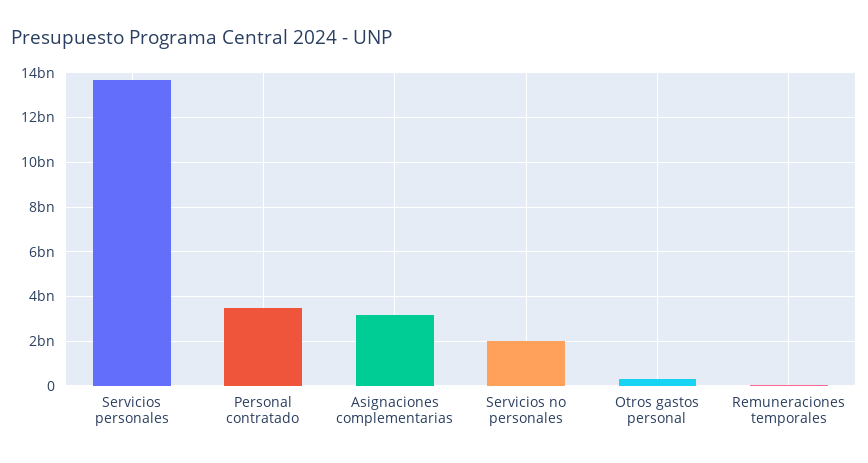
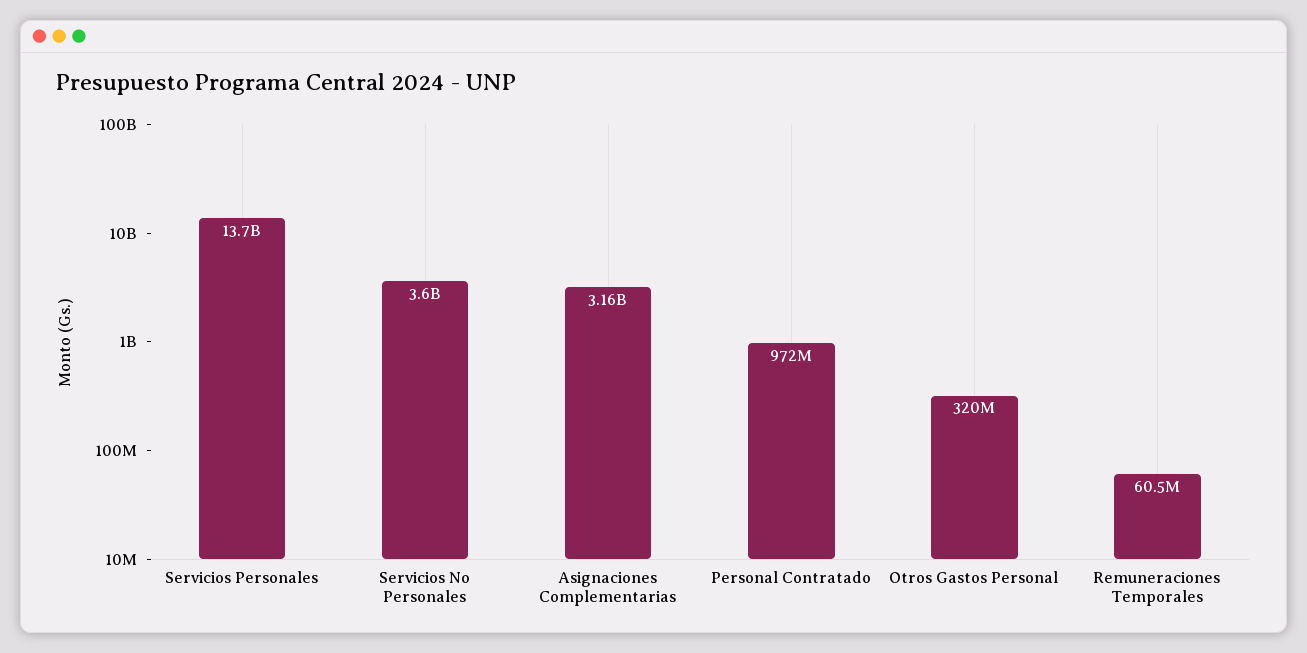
Personal contratado: 3500000000 -> 972000000
Servicios no personales: 2000000000 -> 3600000000

